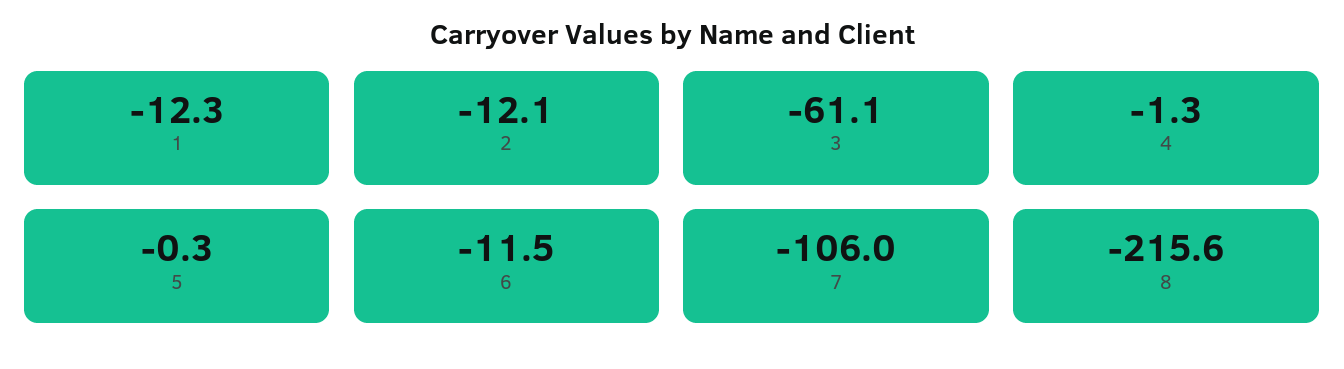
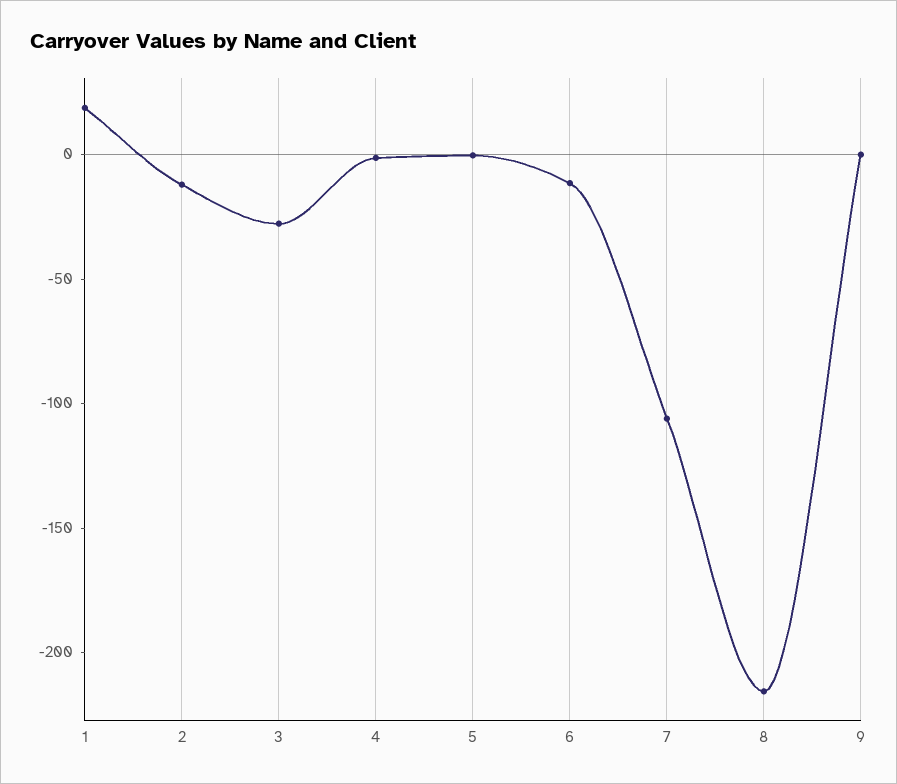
1: -12.3 -> 20
3: -61.1 -> -30
9: none -> 0

